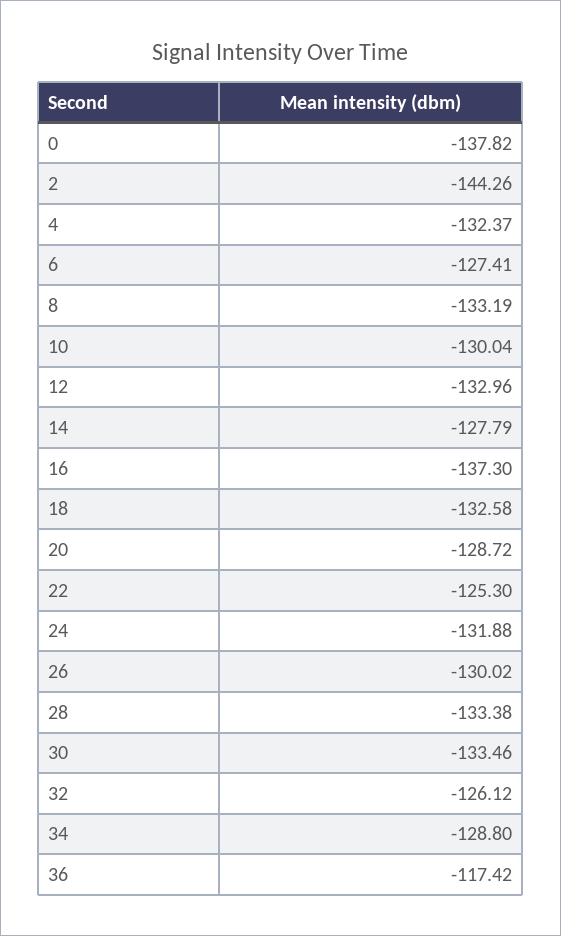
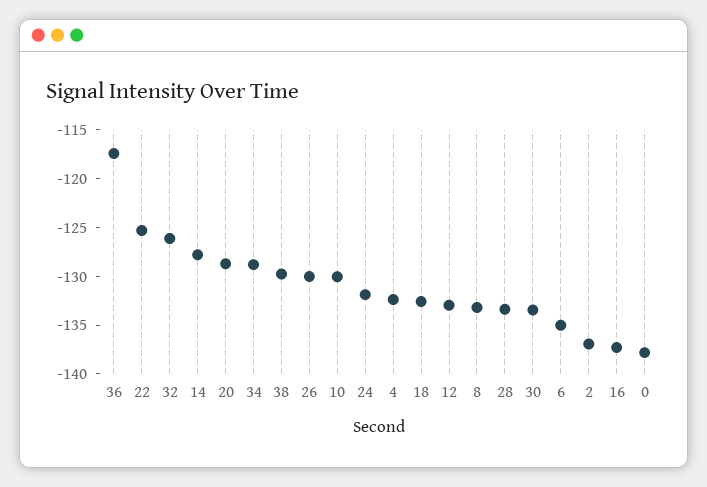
2: -144.26 -> -137
6: -127.41 -> -135
38: none -> -130

